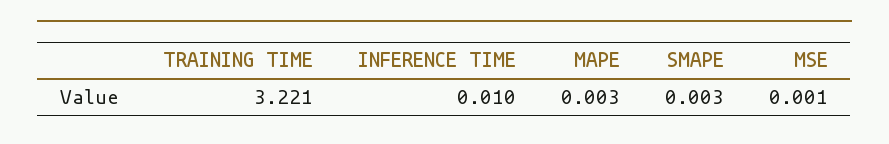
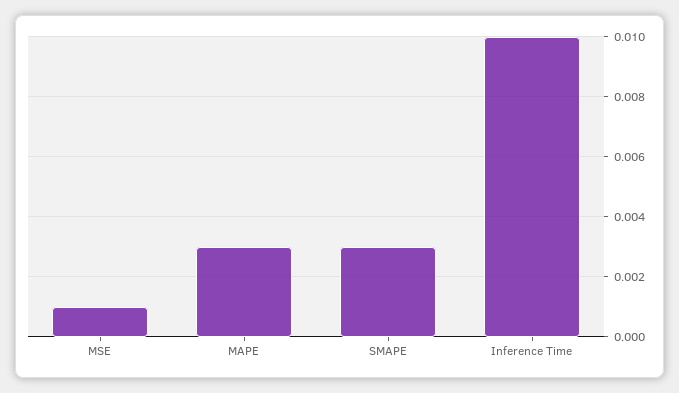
TRAINING TIME: 3.221 -> none

